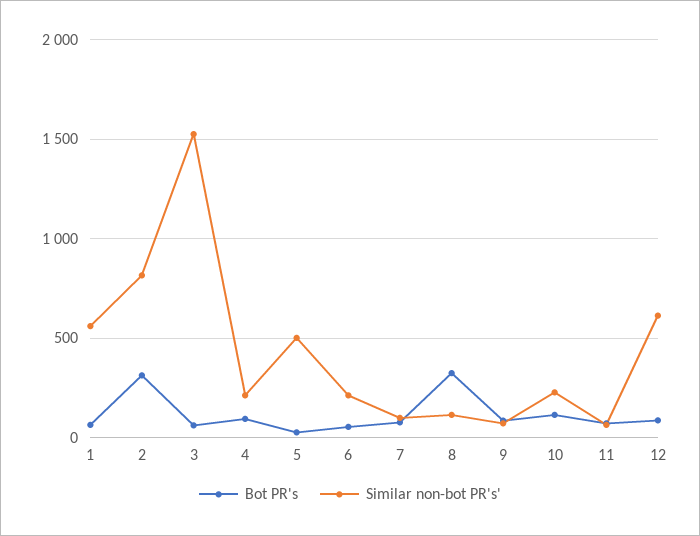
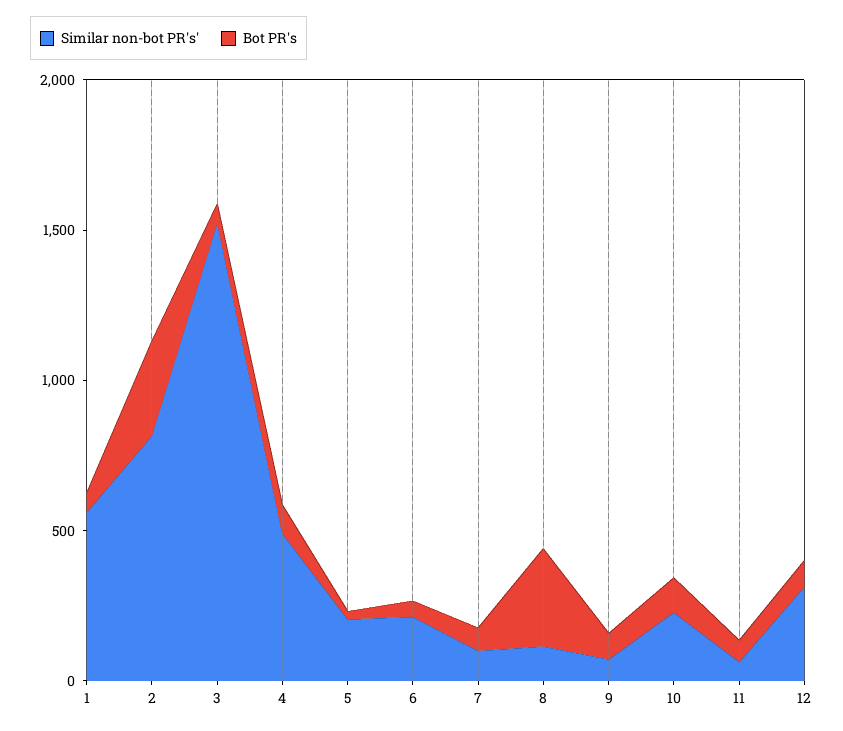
Similar non-bot PR's', 4: 200 -> 500
Similar non-bot PR's', 5: 500 -> 200
Similar non-bot PR's', 12: 600 -> 300

